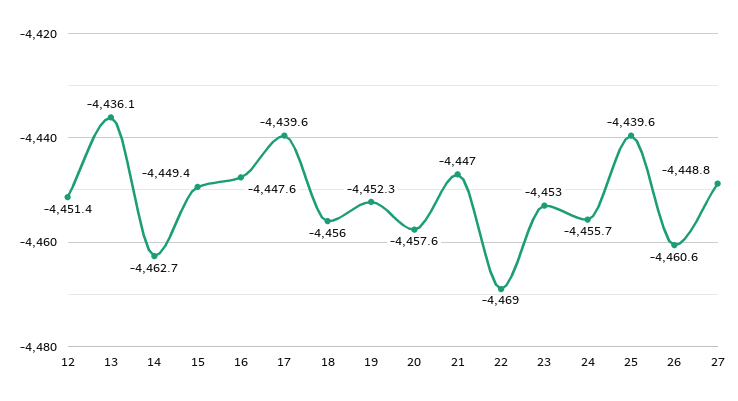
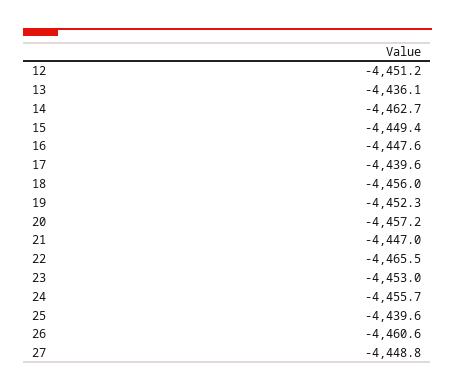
12: -4451.4 -> -4451.2
20: -4457.6 -> -4457.2
22: -4469 -> -4465.5

